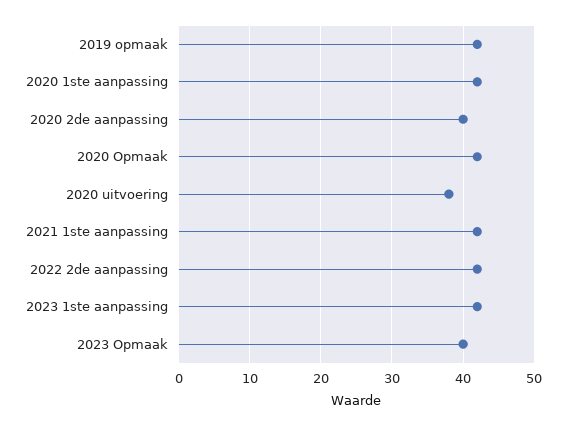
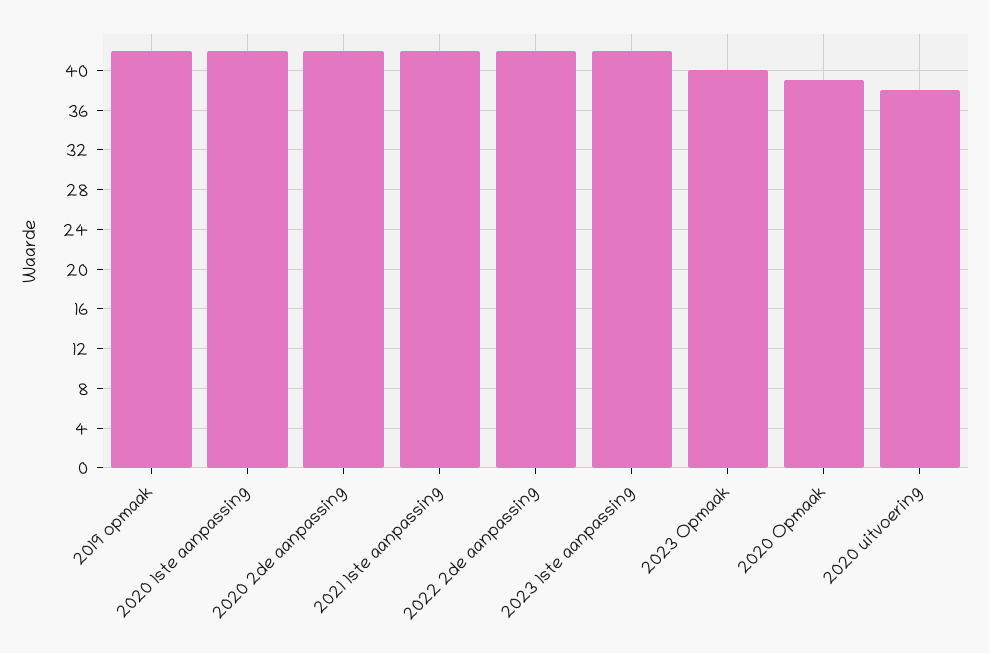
2020 2de aanpassing: 40 -> 42
2020 Opmaak: 42 -> 39

